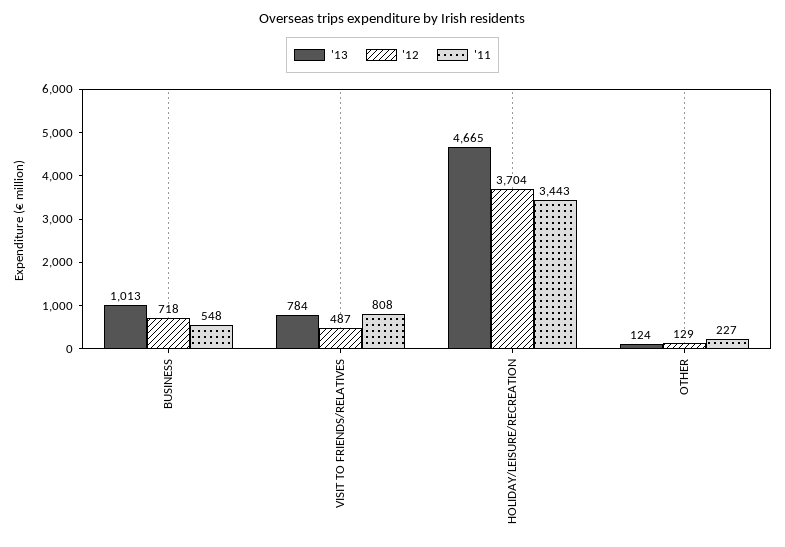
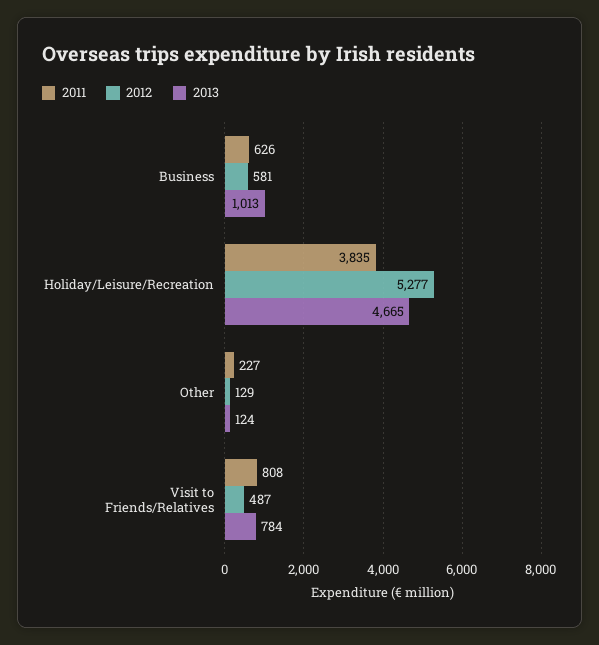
'12, BUSINESS: 718 -> 581
'11, BUSINESS: 548 -> 626
'12, HOLIDAY/LEISURE/RECREATION: 3704 -> 5277
'11, HOLIDAY/LEISURE/RECREATION: 3443 -> 3835

